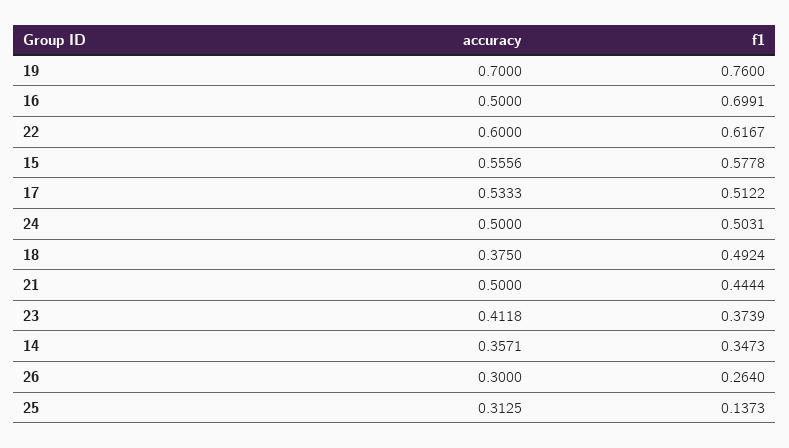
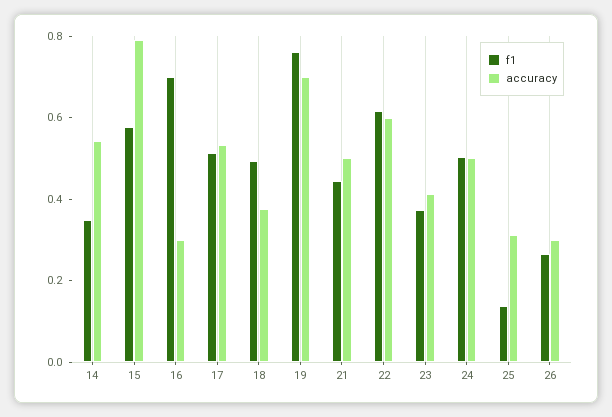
accuracy, 16: 0.5 -> 0.3
accuracy, 15: 0.5556 -> 0.8
accuracy, 14: 0.3571 -> 0.55

